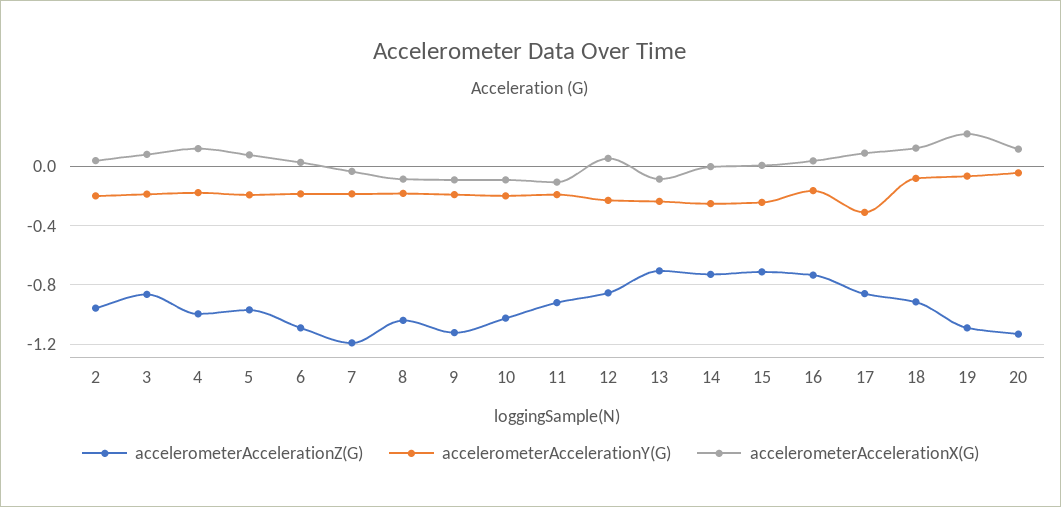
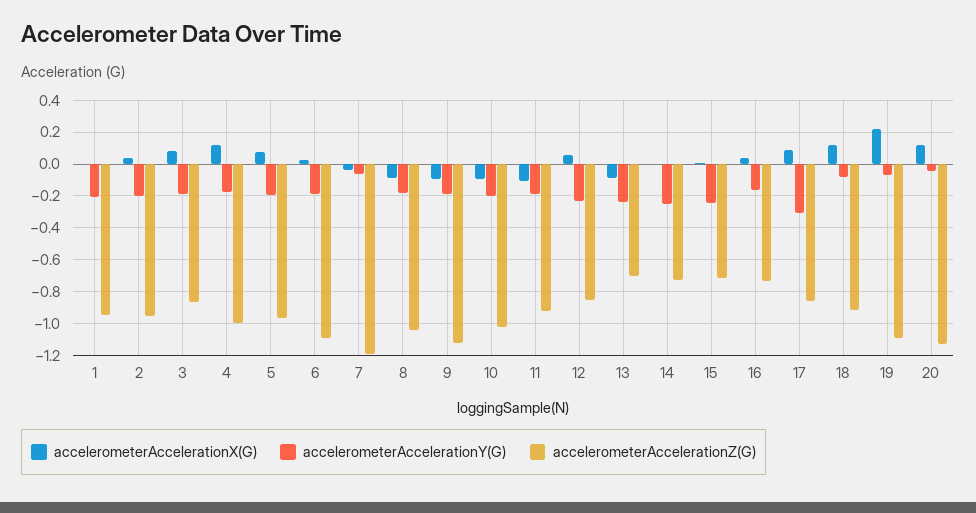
accelerometerAccelerationY(G), 7: -0.2 -> -0.05
accelerometerAccelerationX(G), 1: none -> 0
accelerometerAccelerationY(G), 1: none -> -0.2
accelerometerAccelerationZ(G), 1: none -> -0.95

